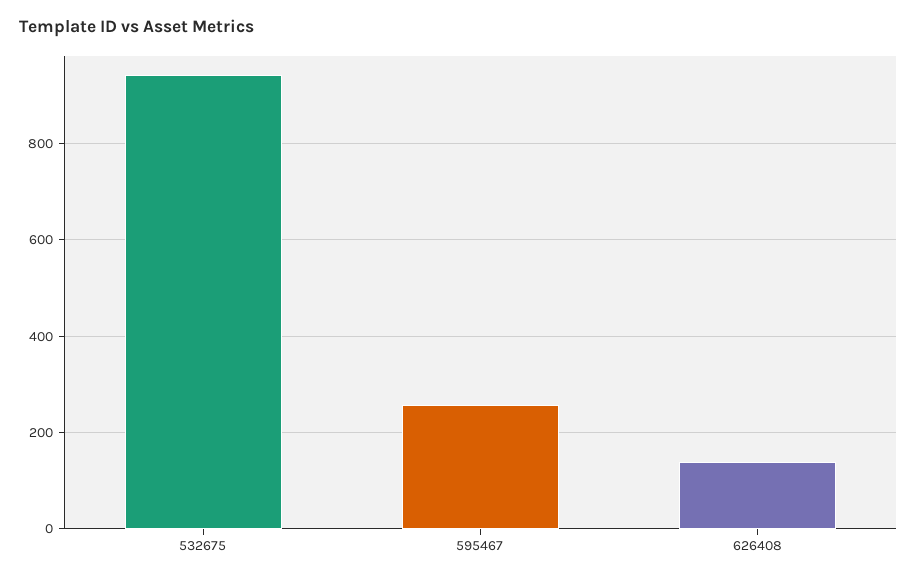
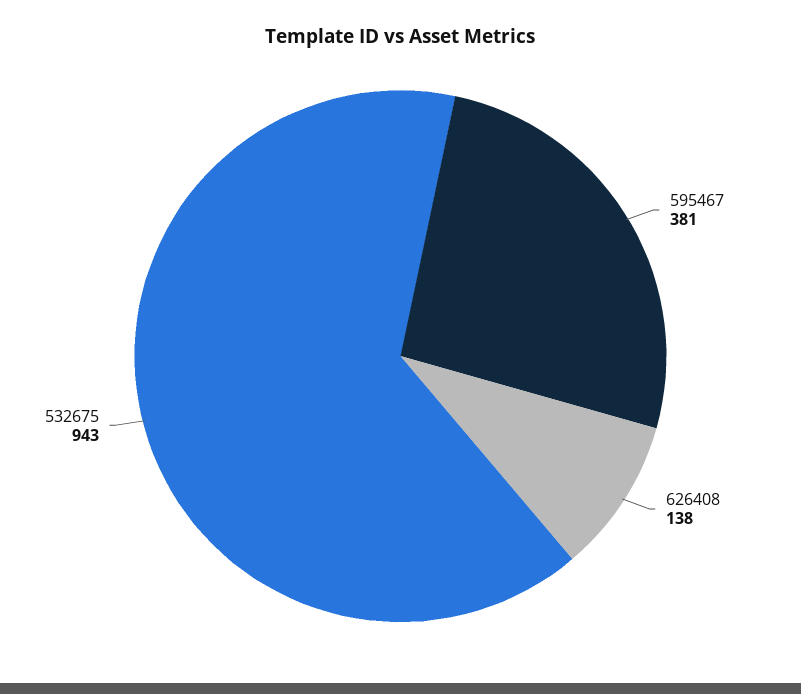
595467: 260 -> 381

